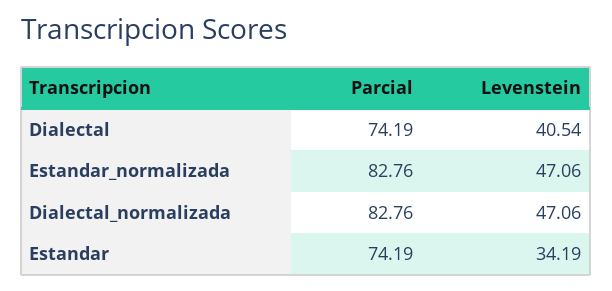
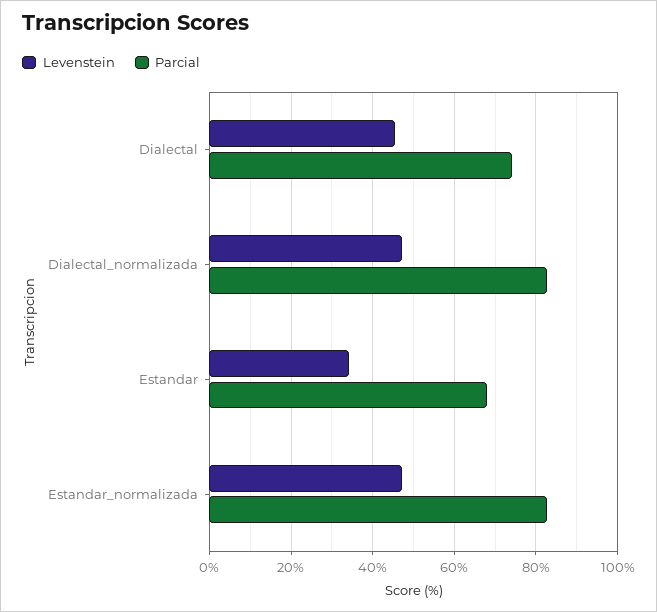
Levenstein, Dialectal: 40.54 -> 46
Parcial, Estandar: 74.19 -> 68

